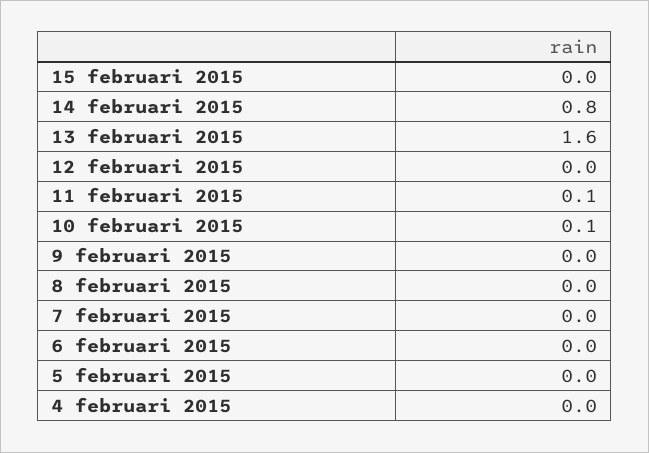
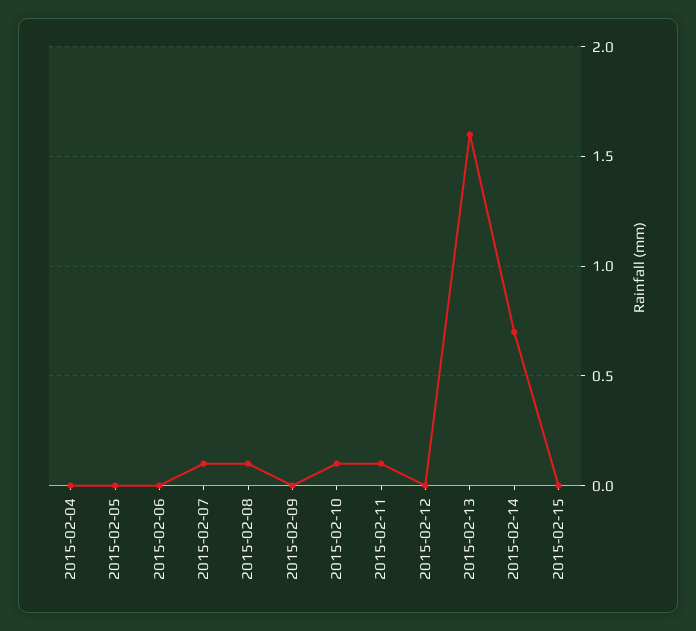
14 februari 2015: 0.8 -> 0.7
8 februari 2015: 0 -> 0.1
7 februari 2015: 0 -> 0.1

